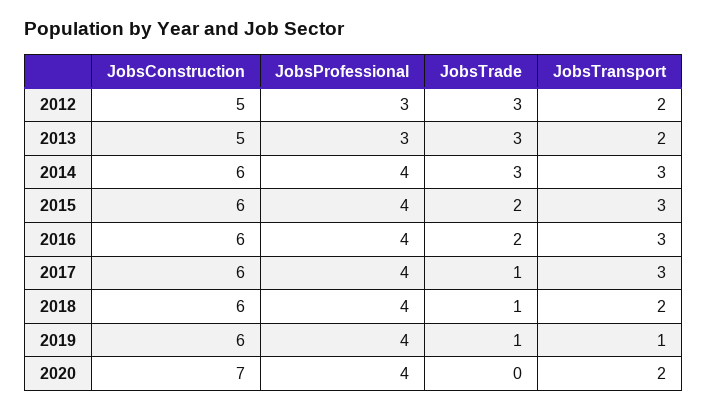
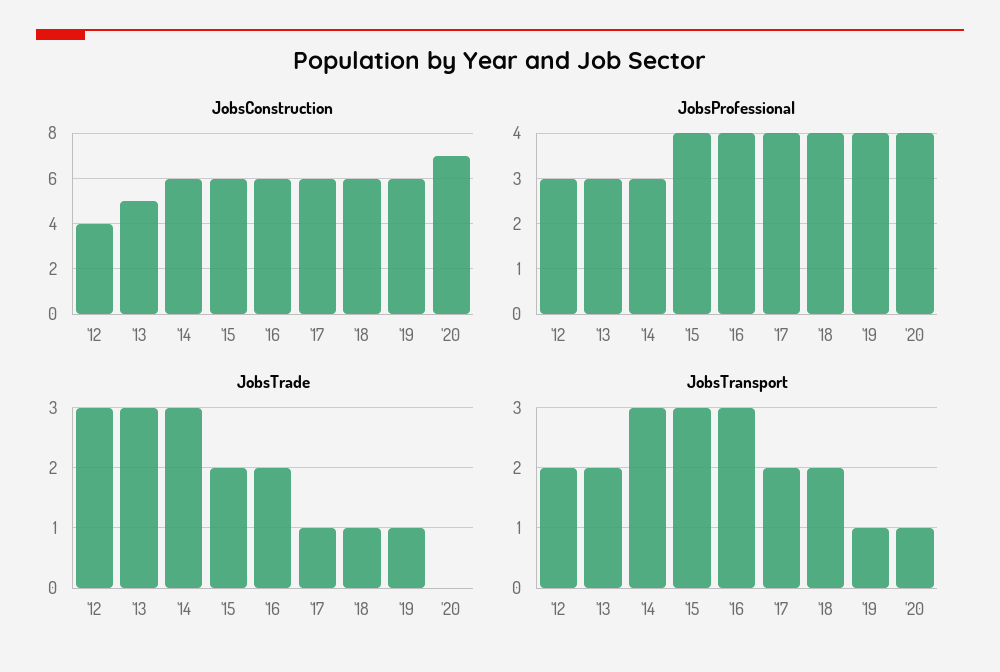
JobsConstruction, 2012: 5 -> 4
JobsProfessional, 2014: 4 -> 3
JobsTransport, 2017: 3 -> 2
JobsTransport, 2020: 2 -> 1

